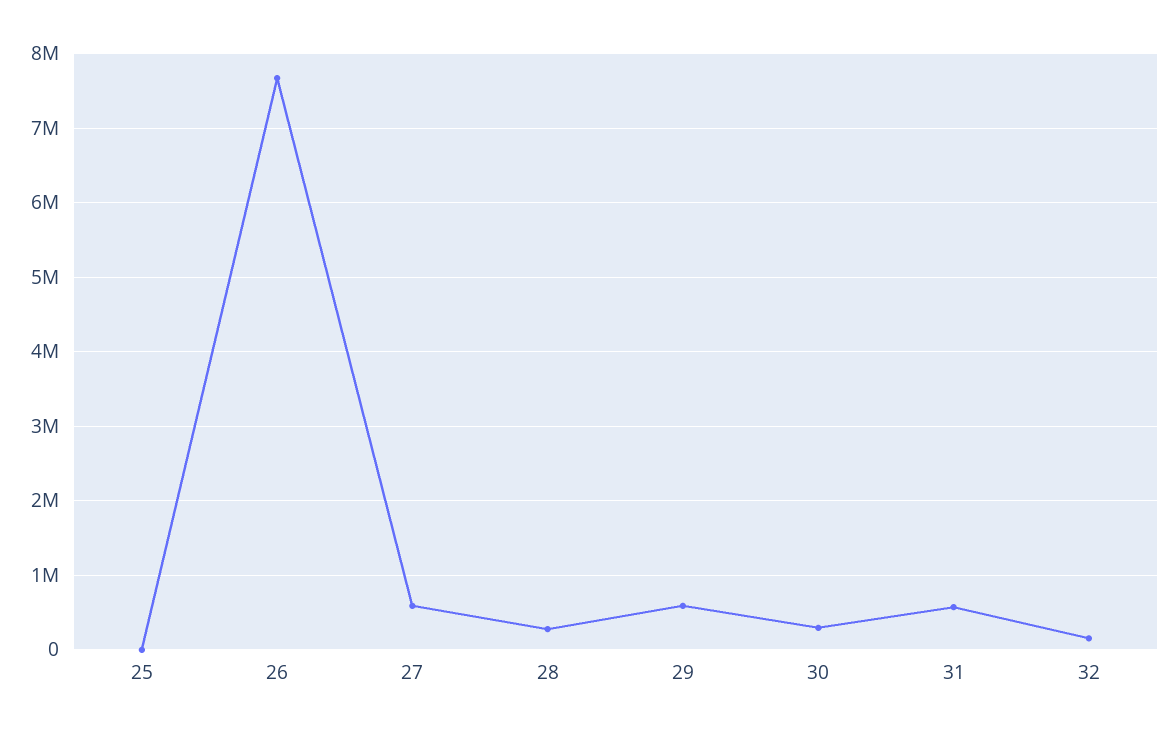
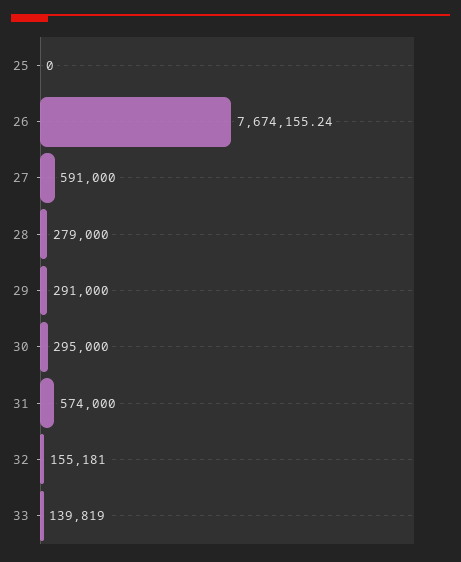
29: 600000 -> 291000
33: none -> 139819

